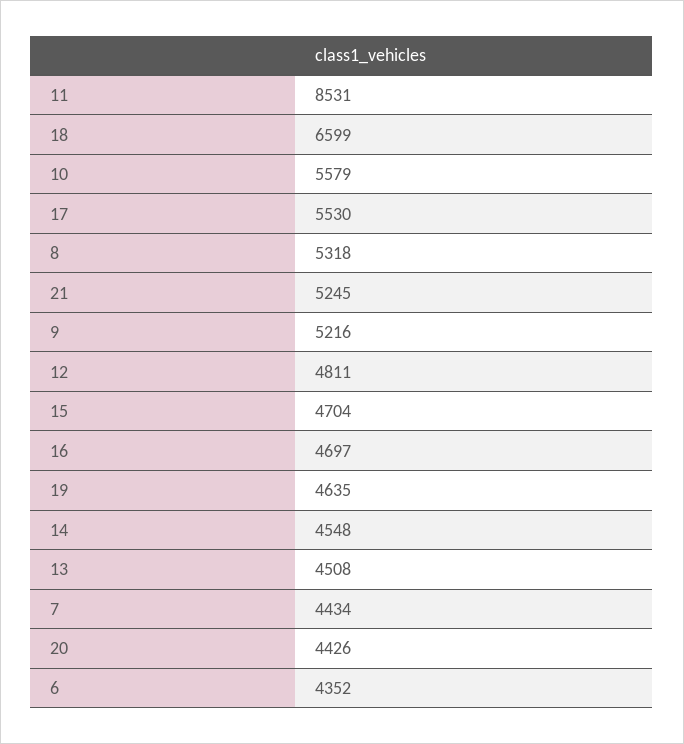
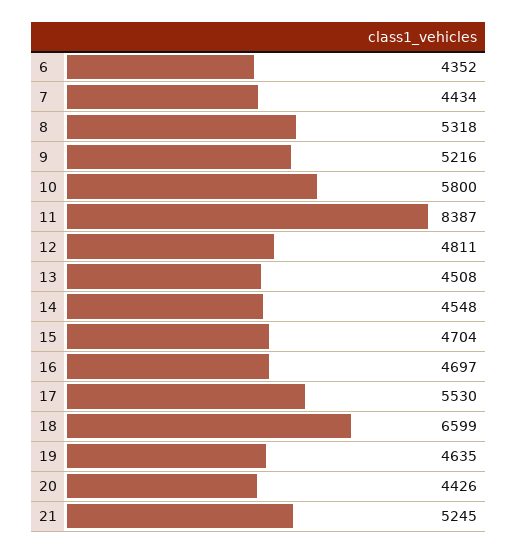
11: 8531 -> 8387
10: 5579 -> 5800

